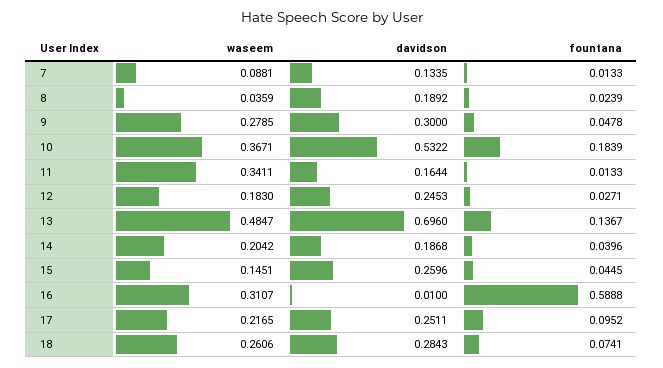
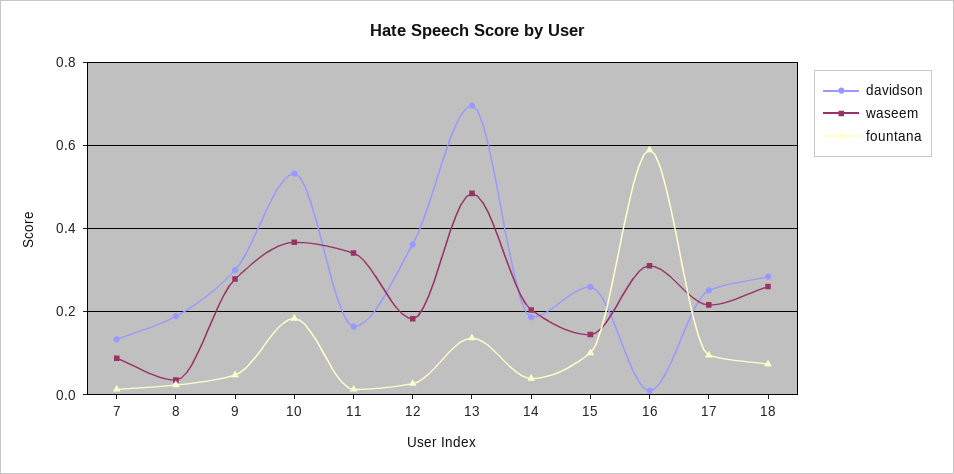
davidson, 12: 0.2453 -> 0.36
fountana, 15: 0.0445 -> 0.1

